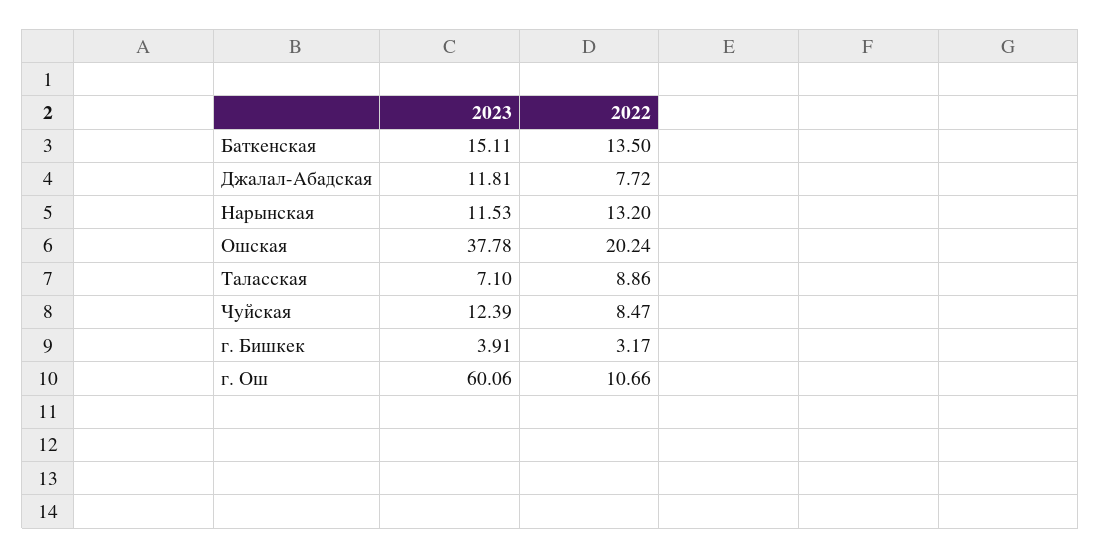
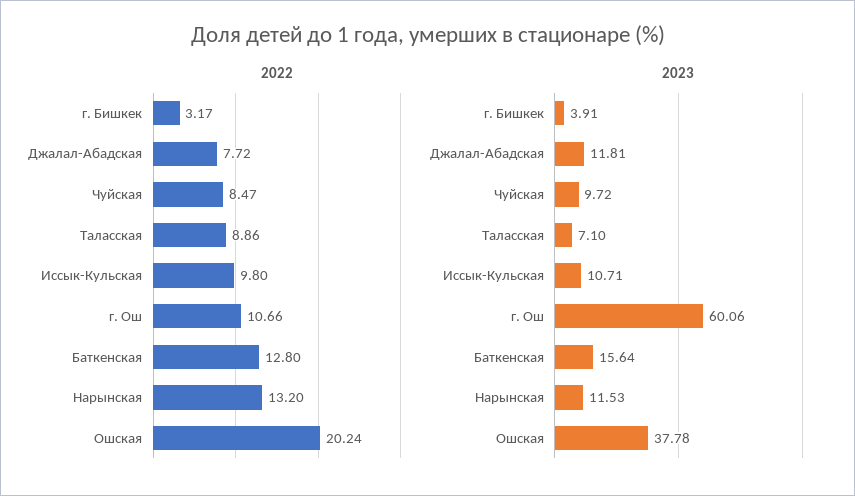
2023, Баткенская: 15.11 -> 15.64
2022, Баткенская: 13.5 -> 12.8
2023, Чуйская: 12.39 -> 9.72
2022, Иссык-Кульская: none -> 9.8
2023, Иссык-Кульская: none -> 10.71

